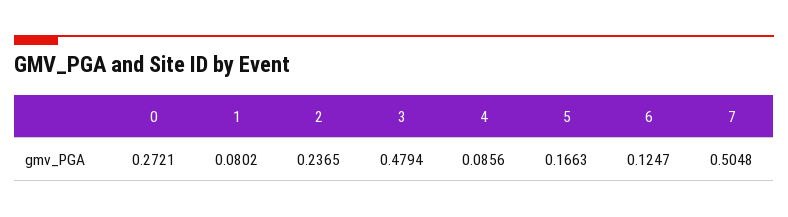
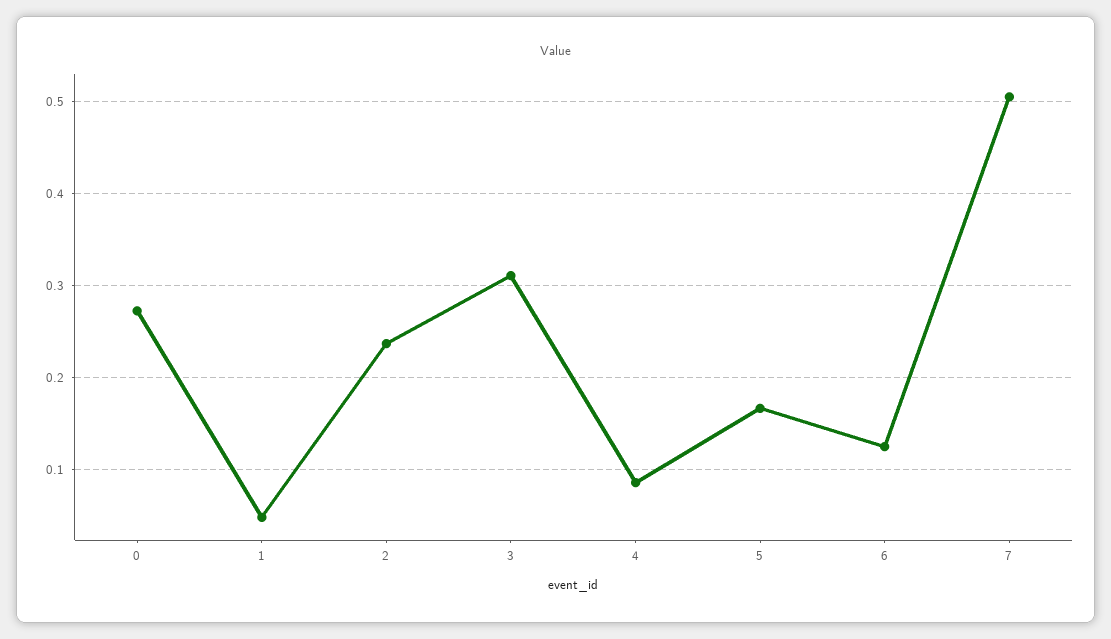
1: 0.0802 -> 0.05
3: 0.4794 -> 0.31

